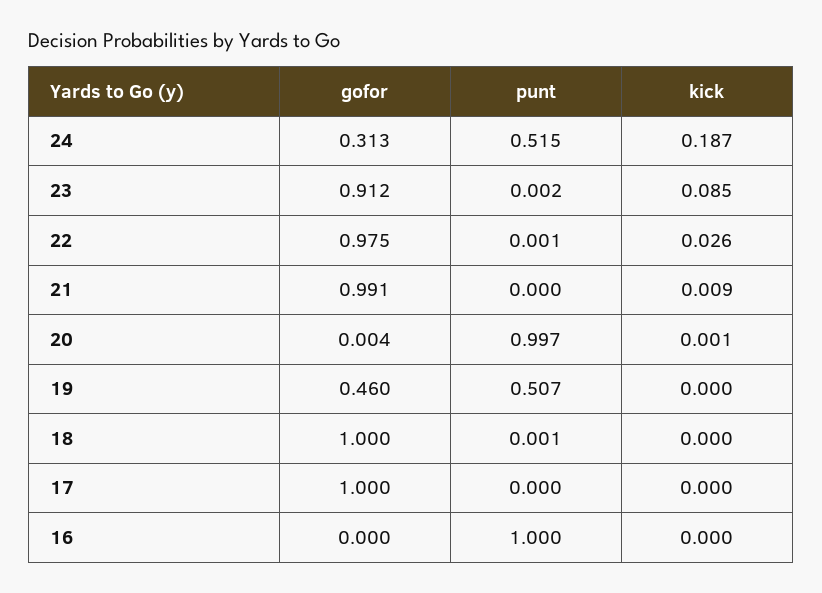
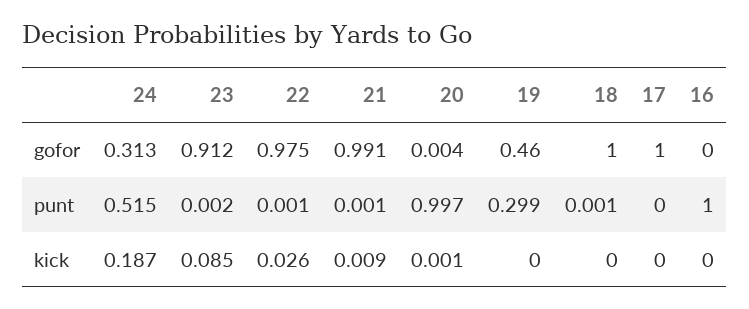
punt, 21: 0 -> 0.001
punt, 19: 0.507 -> 0.299

